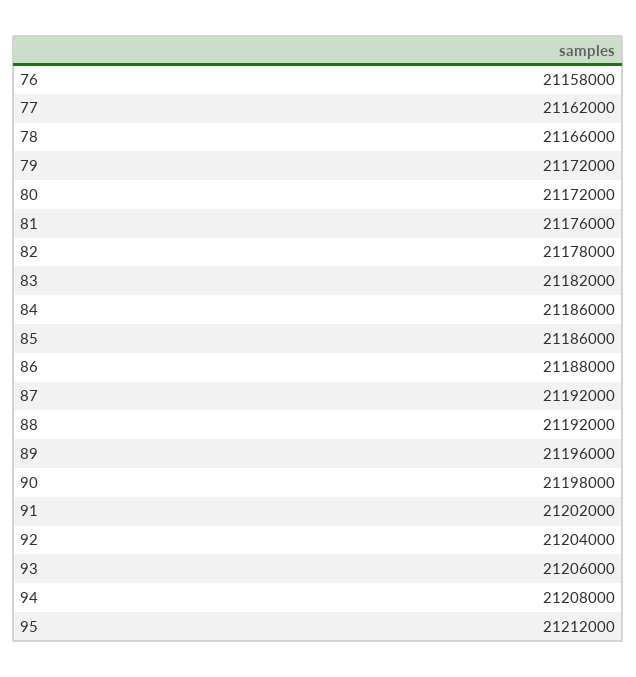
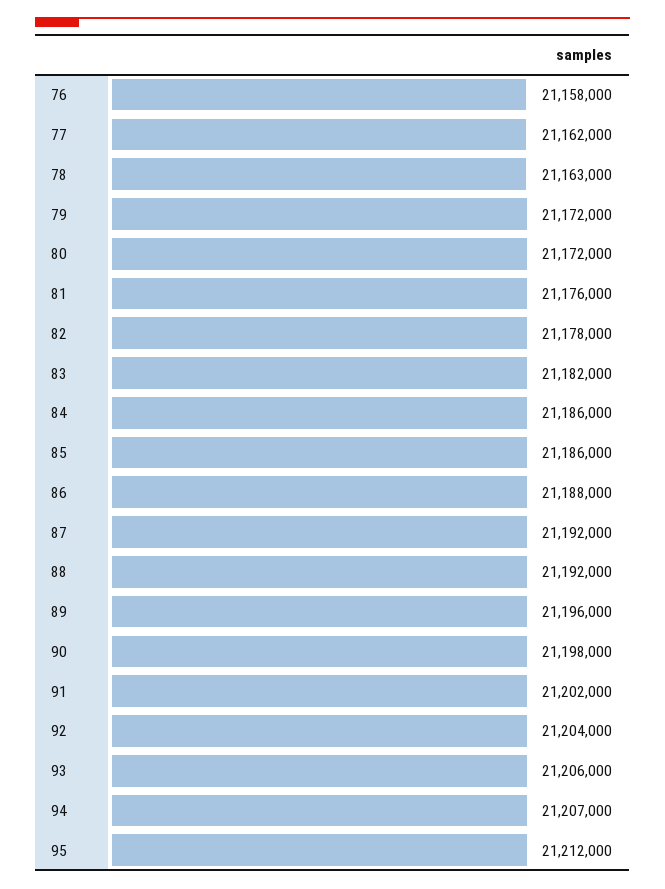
78: 21166000 -> 21163000
94: 21208000 -> 21207000

